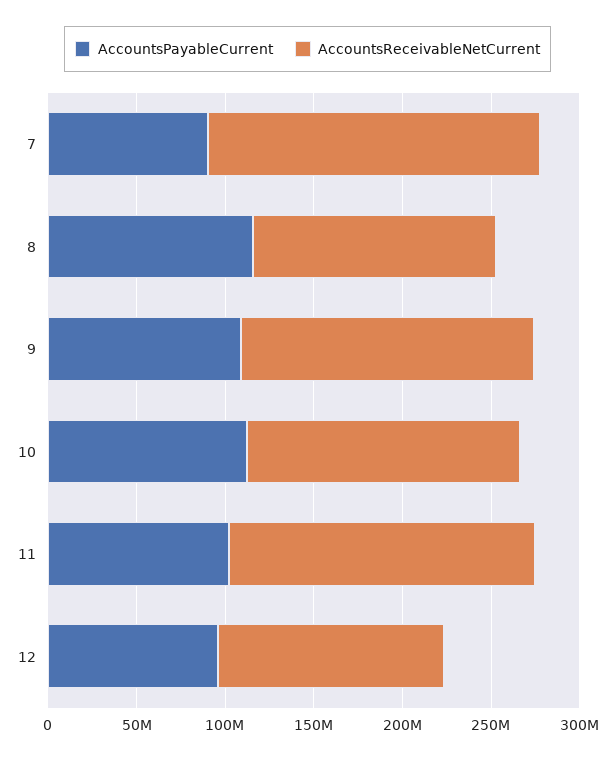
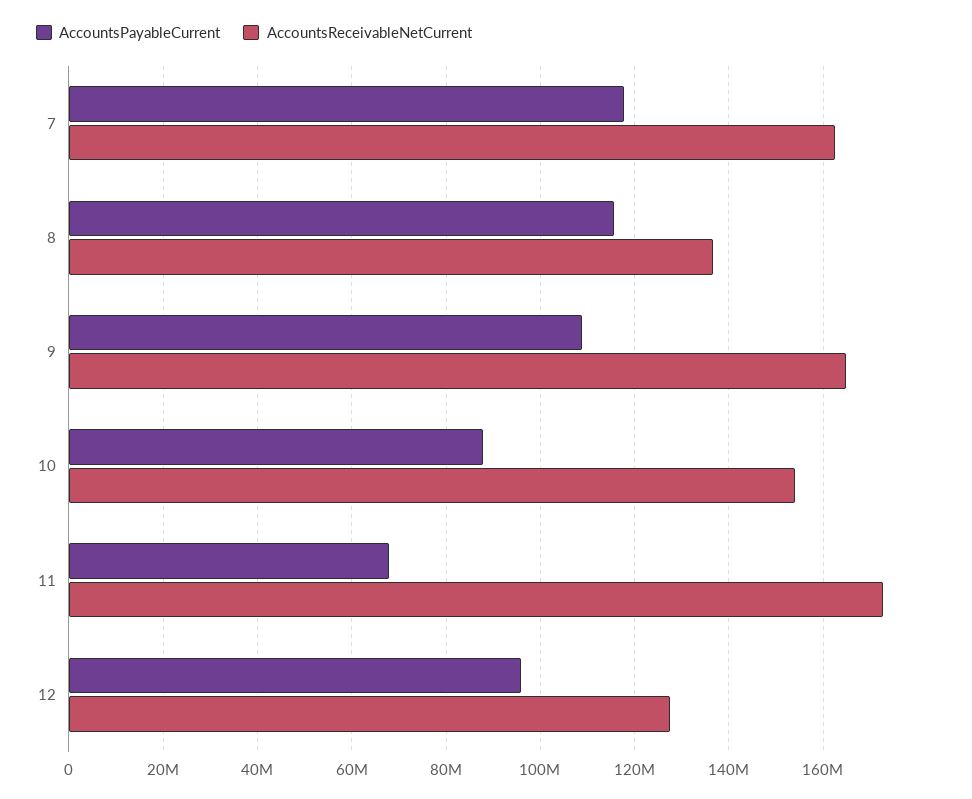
AccountsPayableCurrent, 7: 90000000 -> 118000000
AccountsReceivableNetCurrent, 7: 190000000 -> 162000000
AccountsPayableCurrent, 10: 110000000 -> 88000000
AccountsPayableCurrent, 11: 100000000 -> 68000000

